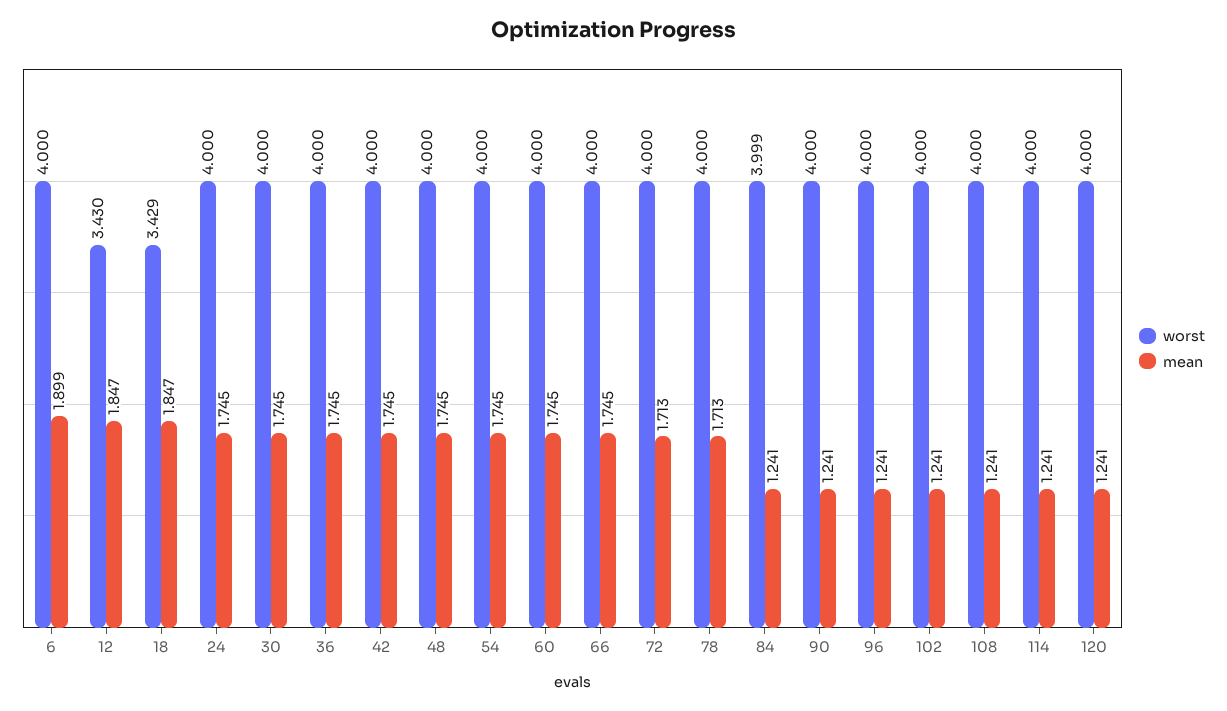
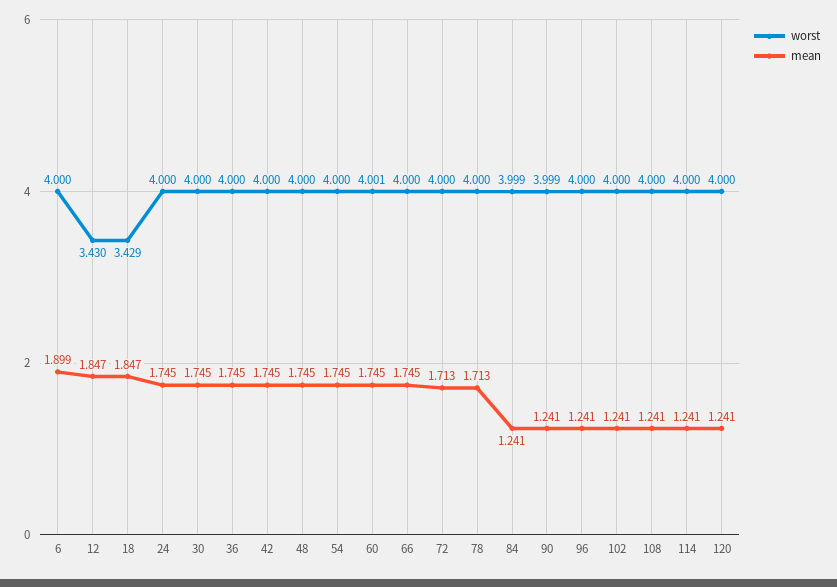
worst, 60: 4 -> 4.001
worst, 90: 4 -> 3.999

